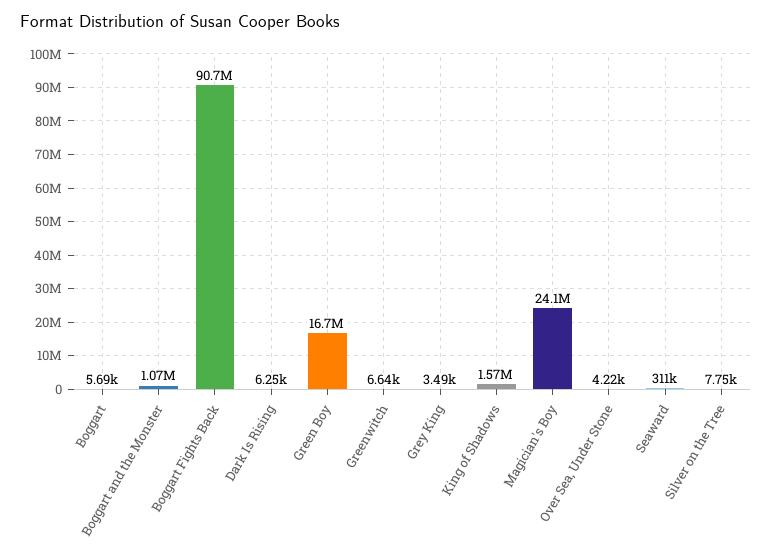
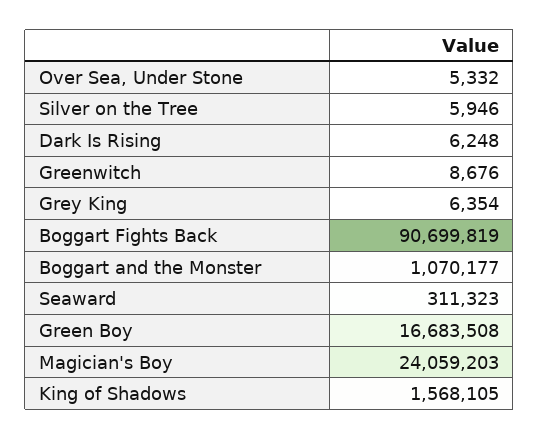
Boggart: 5690 -> none
Greenwitch: 6640 -> 8676
Grey King: 3490 -> 6354
Over Sea, Under Stone: 4220 -> 5332
Silver on the Tree: 7750 -> 5946

